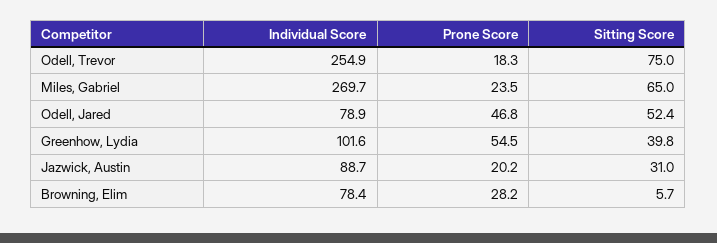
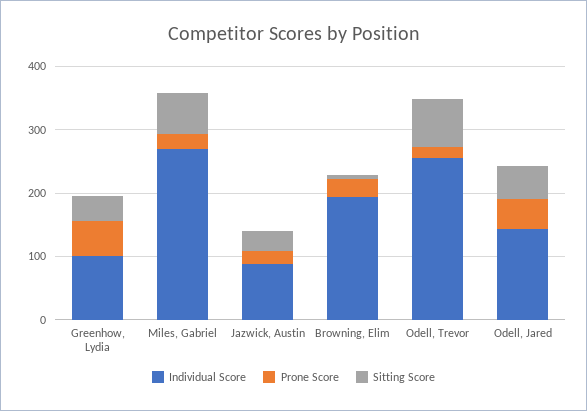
Individual Score, Odell, Jared: 78.9 -> 140
Individual Score, Browning, Elim: 78.4 -> 200

